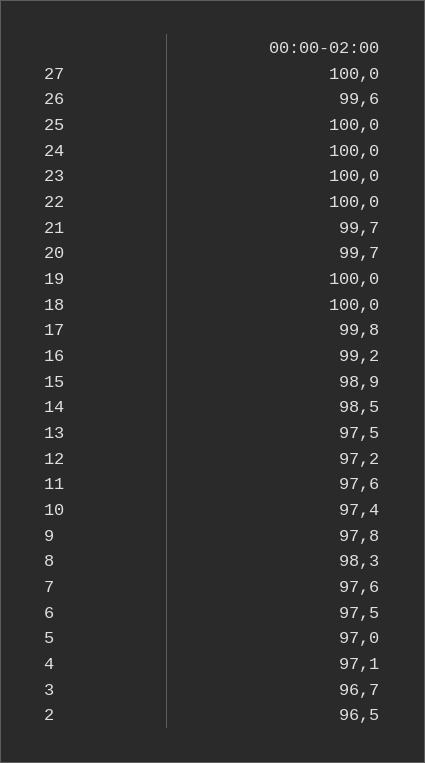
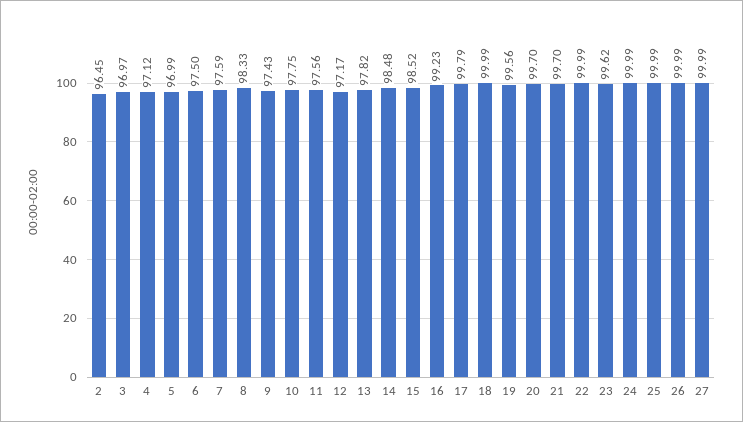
26: 99.6 -> 99.99
23: 100 -> 99.62
19: 100 -> 99.56
15: 98.9 -> 98.52
13: 97.5 -> 97.82
10: 97.4 -> 97.75
9: 97.8 -> 97.43
3: 96.7 -> 96.97

